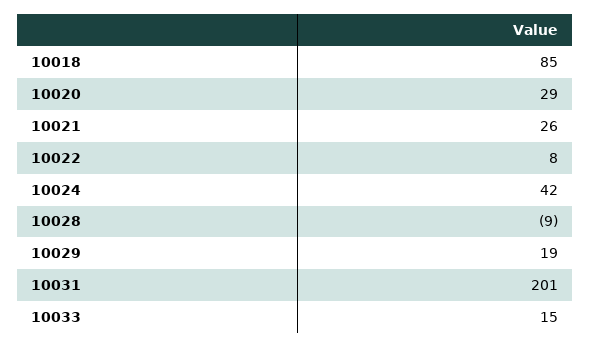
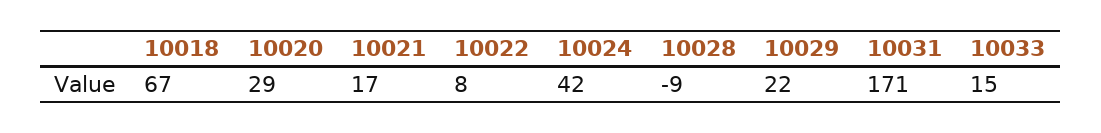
10018: 85 -> 67
10021: 26 -> 17
10029: 19 -> 22
10031: 201 -> 171

